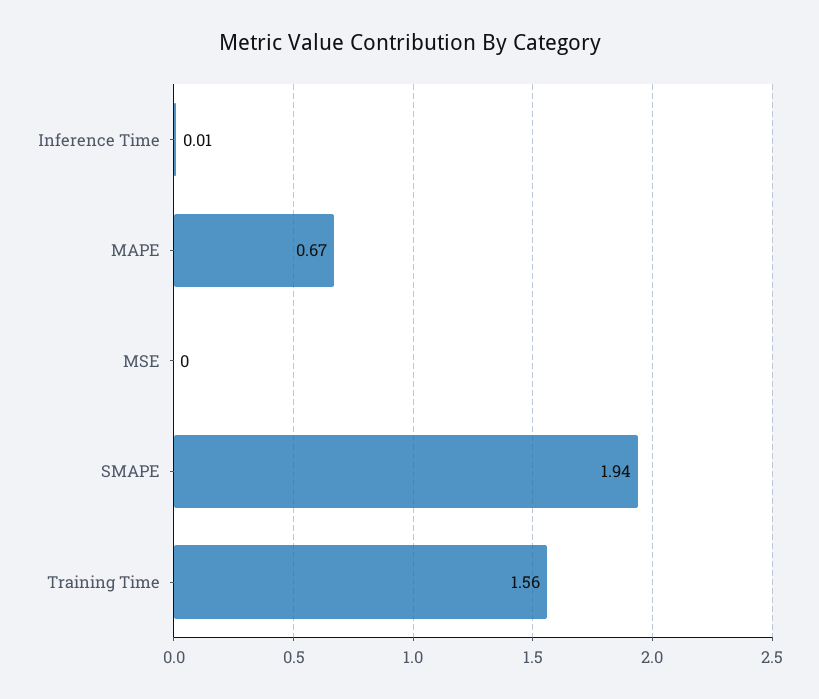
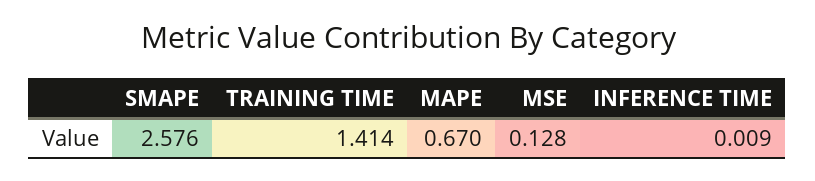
MSE: 0 -> 0.128
SMAPE: 1.94 -> 2.576
Training Time: 1.56 -> 1.414

